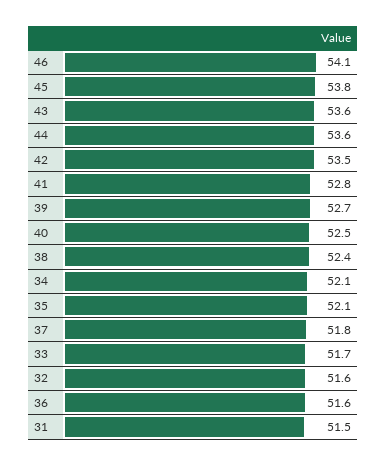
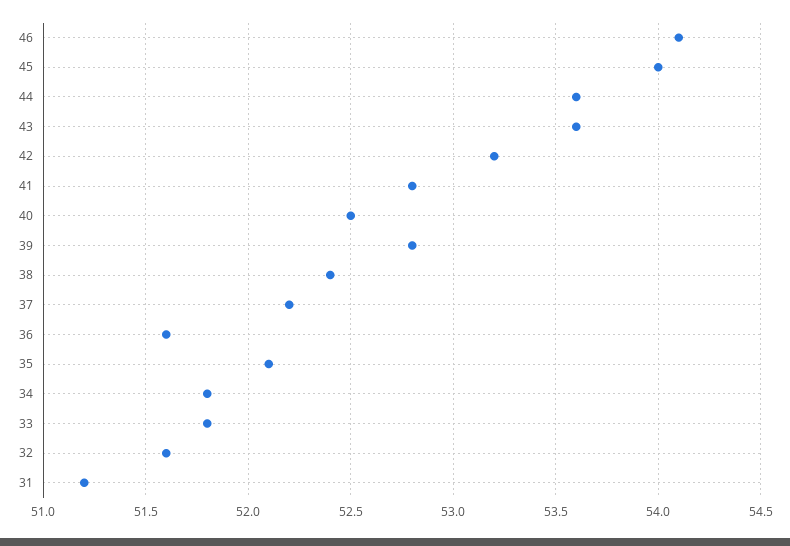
45: 53.8 -> 54
42: 53.5 -> 53.2
39: 52.7 -> 52.8
34: 52.1 -> 51.8
37: 51.8 -> 52.2
33: 51.7 -> 51.8
31: 51.5 -> 51.2

